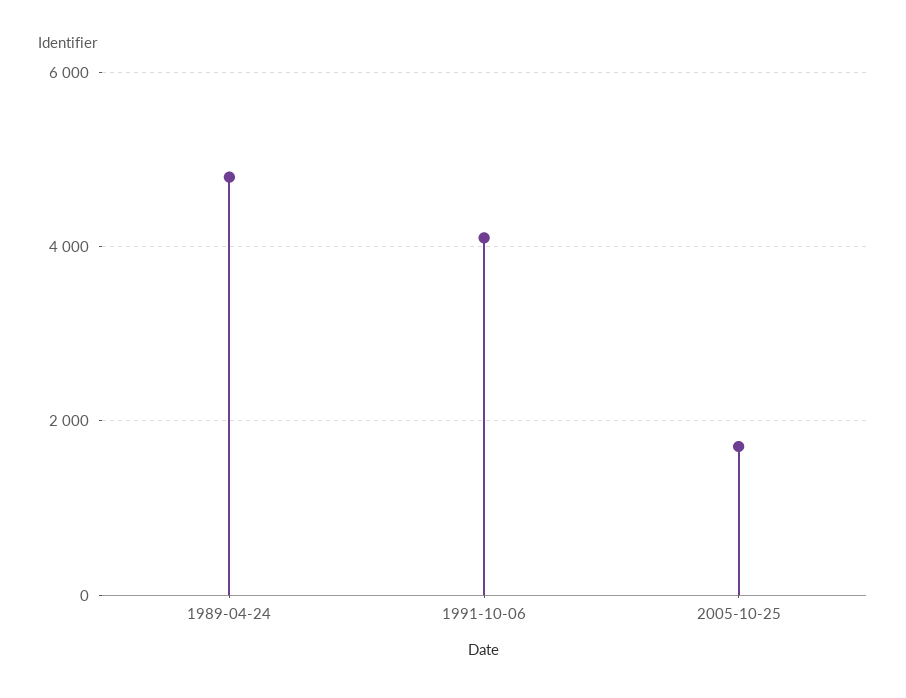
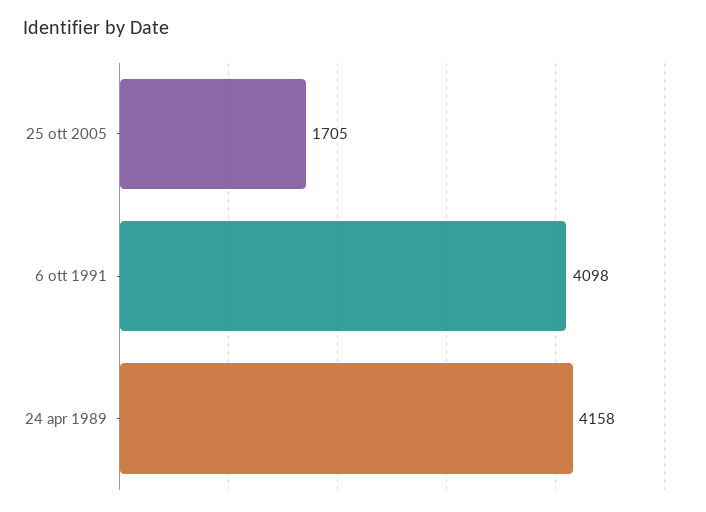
1989-04-24: 4800 -> 4158

